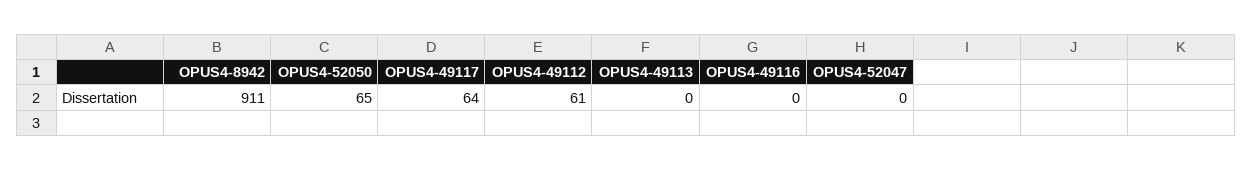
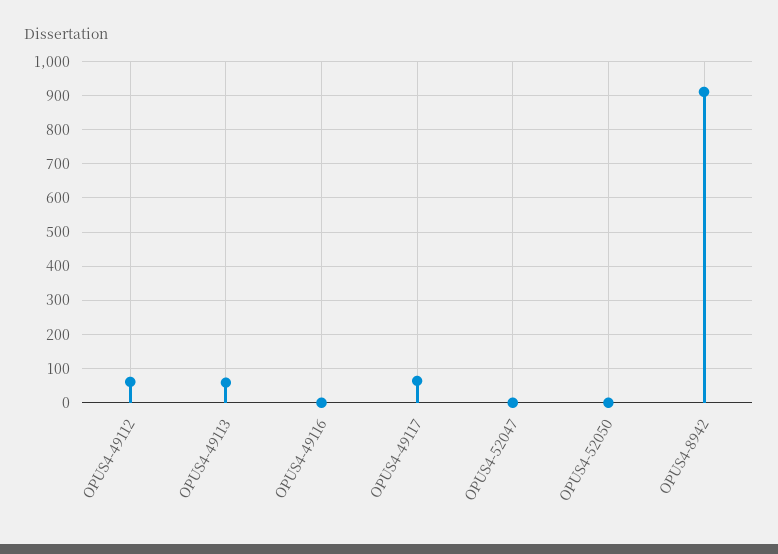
OPUS4-52050: 65 -> 0
OPUS4-49113: 0 -> 60

